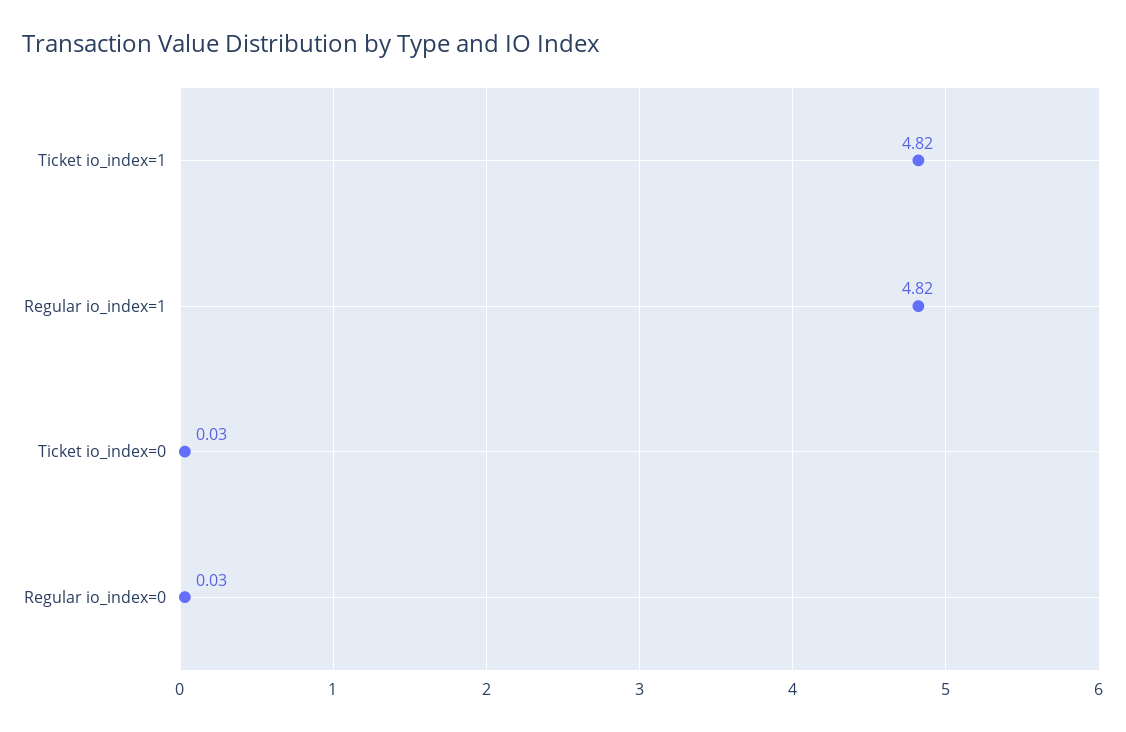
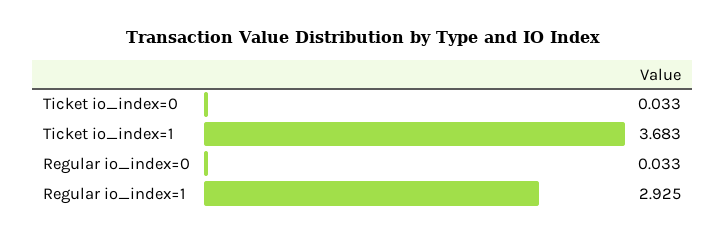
Ticket io_index=1: 4.82 -> 3.683
Regular io_index=1: 4.82 -> 2.925

